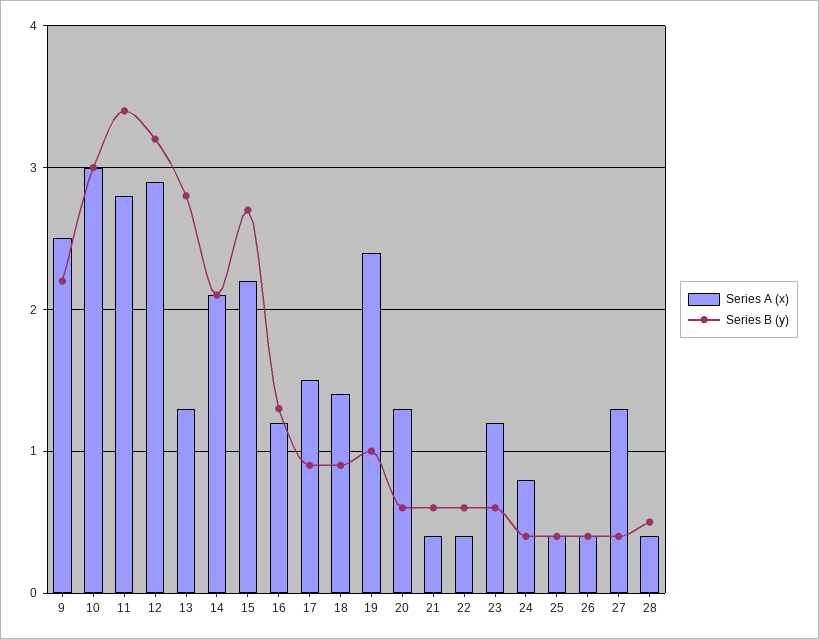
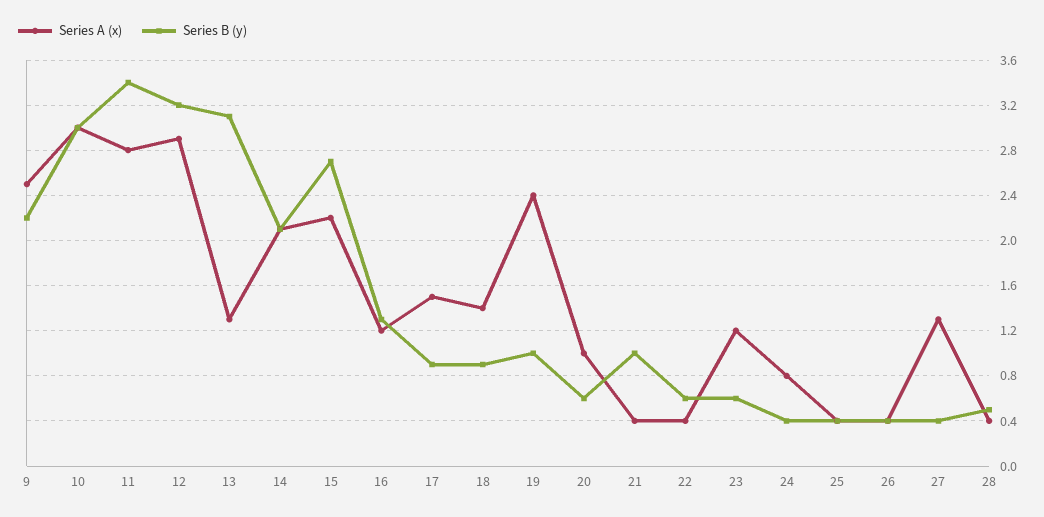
Series B (y), 13: 2.8 -> 3.1
Series A (x), 20: 1.3 -> 1
Series B (y), 21: 0.6 -> 1

